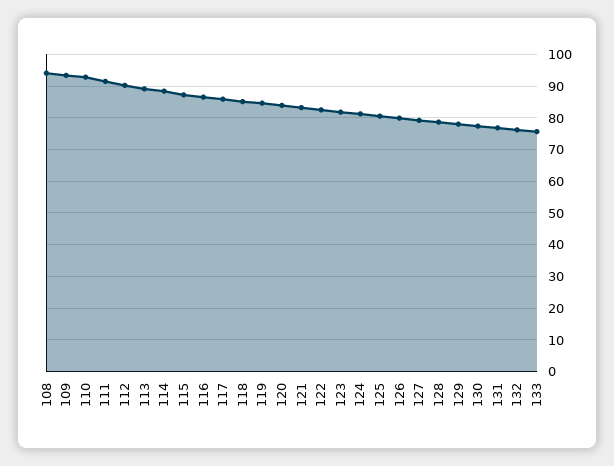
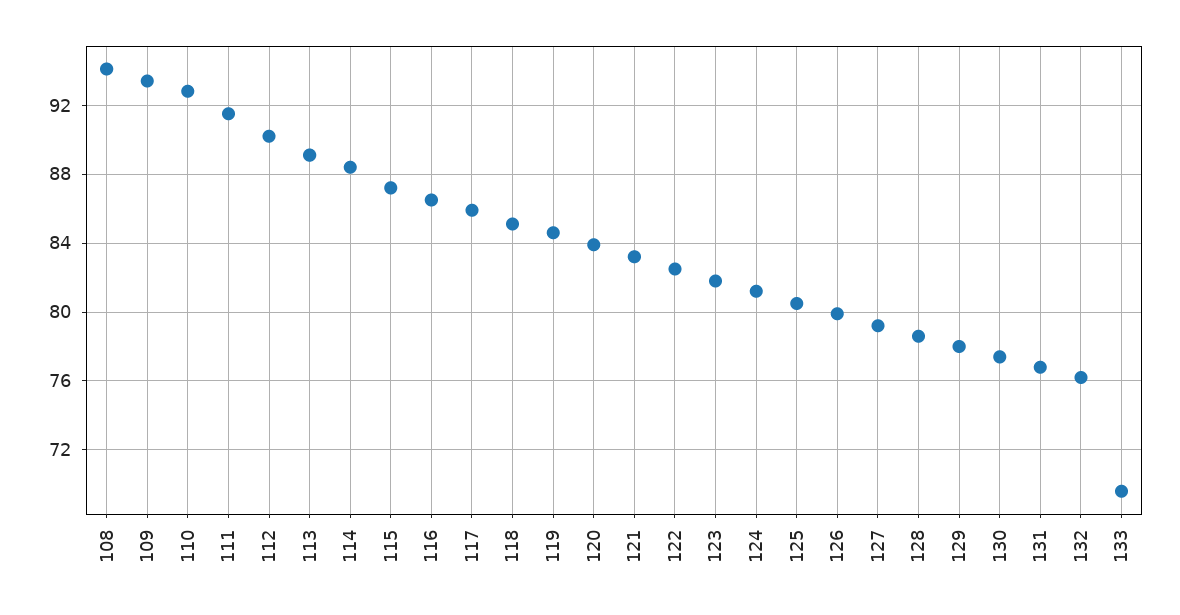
133: 76 -> 69.5

